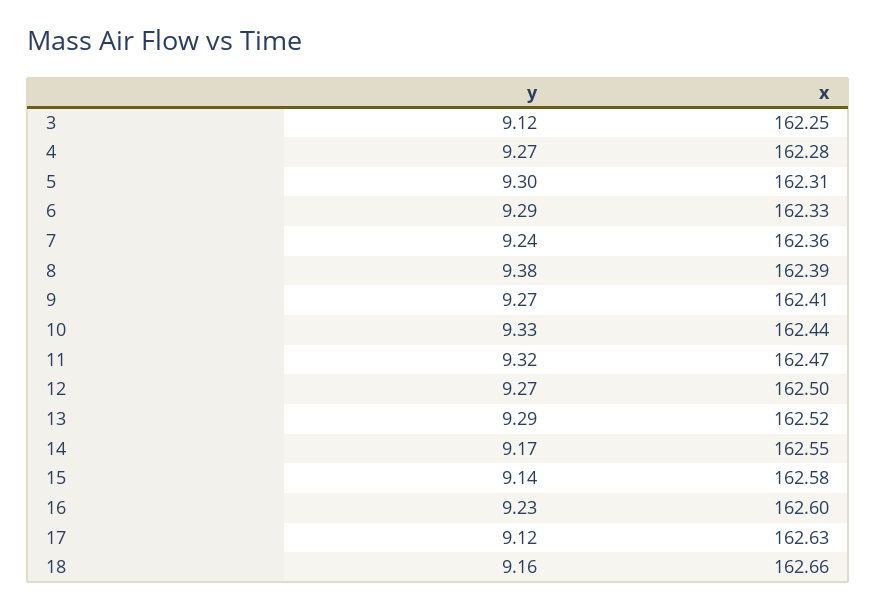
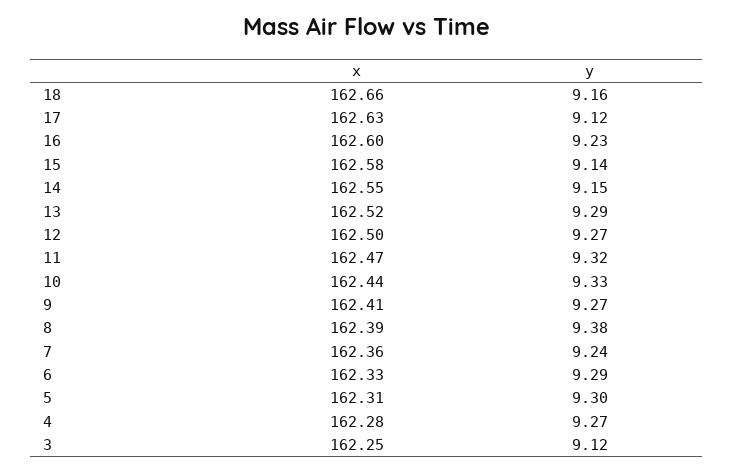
y, 14: 9.17 -> 9.15

